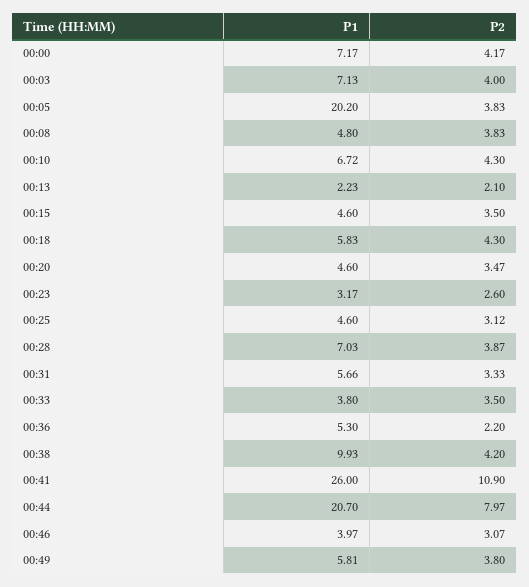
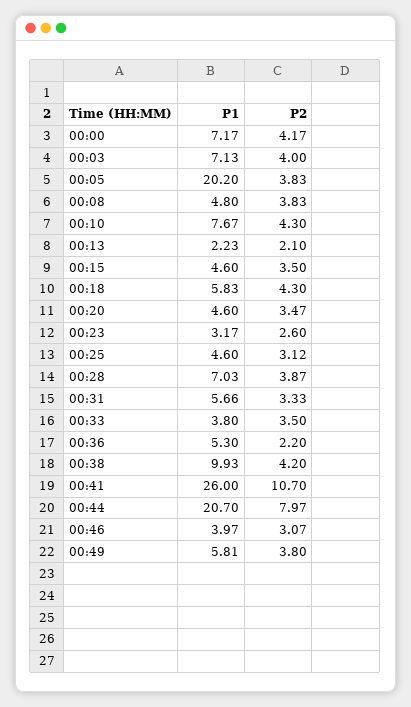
P1, 00:10: 6.72 -> 7.67
P2, 00:41: 10.9 -> 10.7

